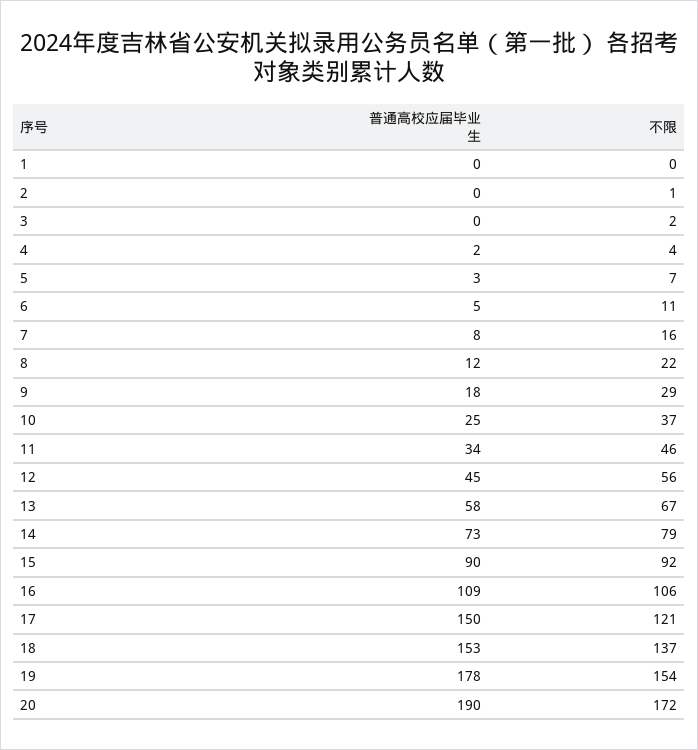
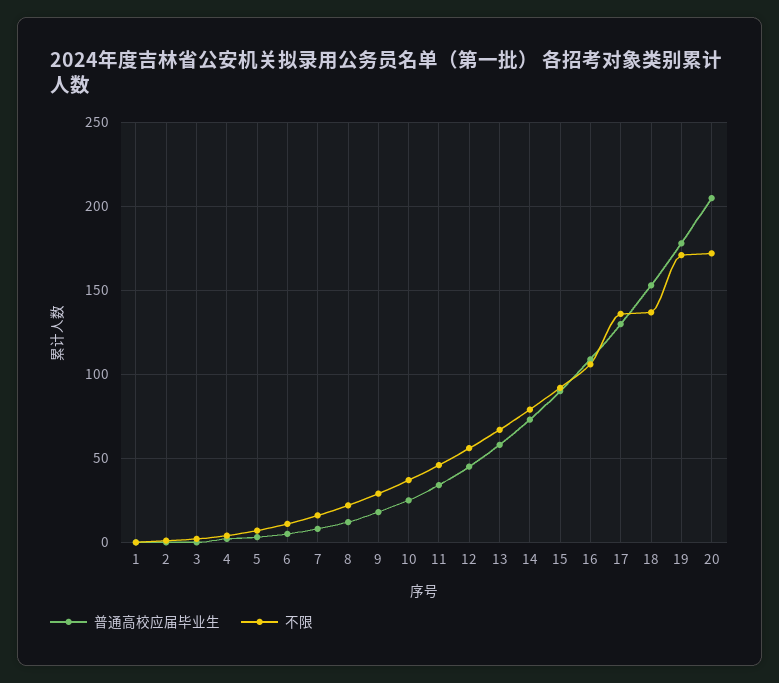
普通高校应届毕业生, 17: 150 -> 130
不限, 17: 121 -> 135
不限, 19: 154 -> 170
普通高校应届毕业生, 20: 190 -> 205

